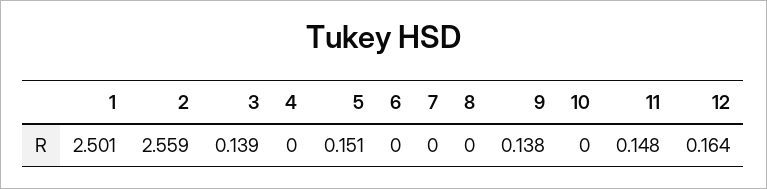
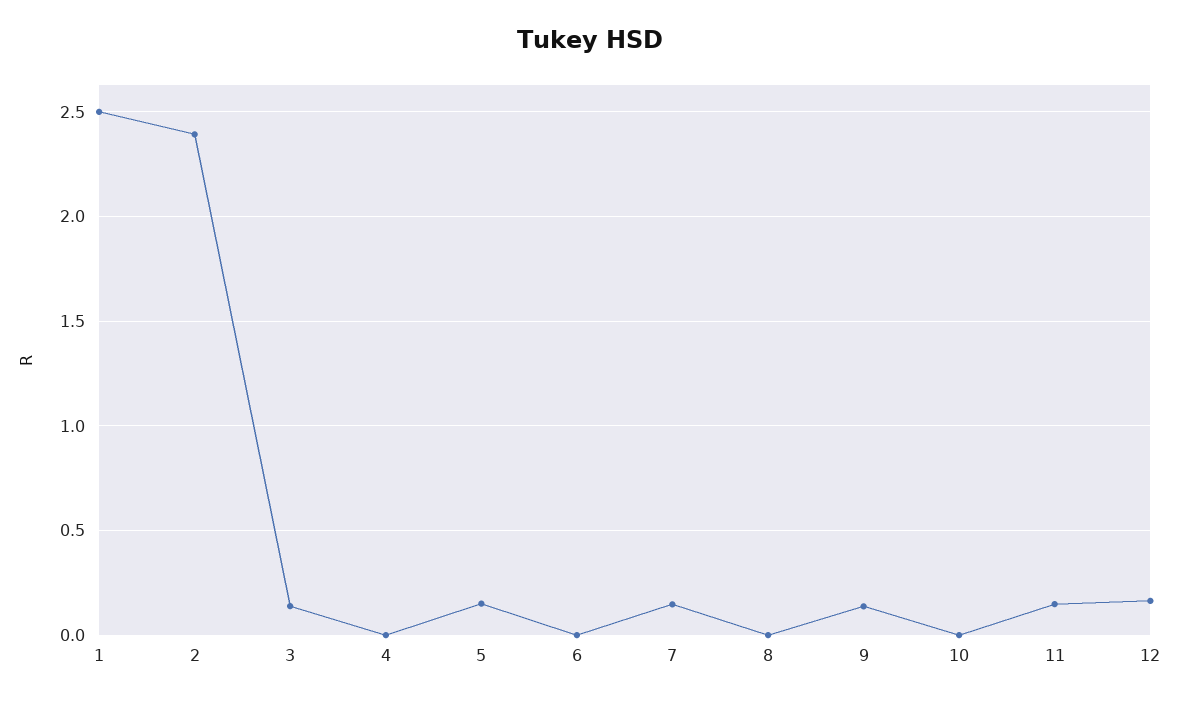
2: 2.559 -> 2.4
7: 0 -> 0.15

